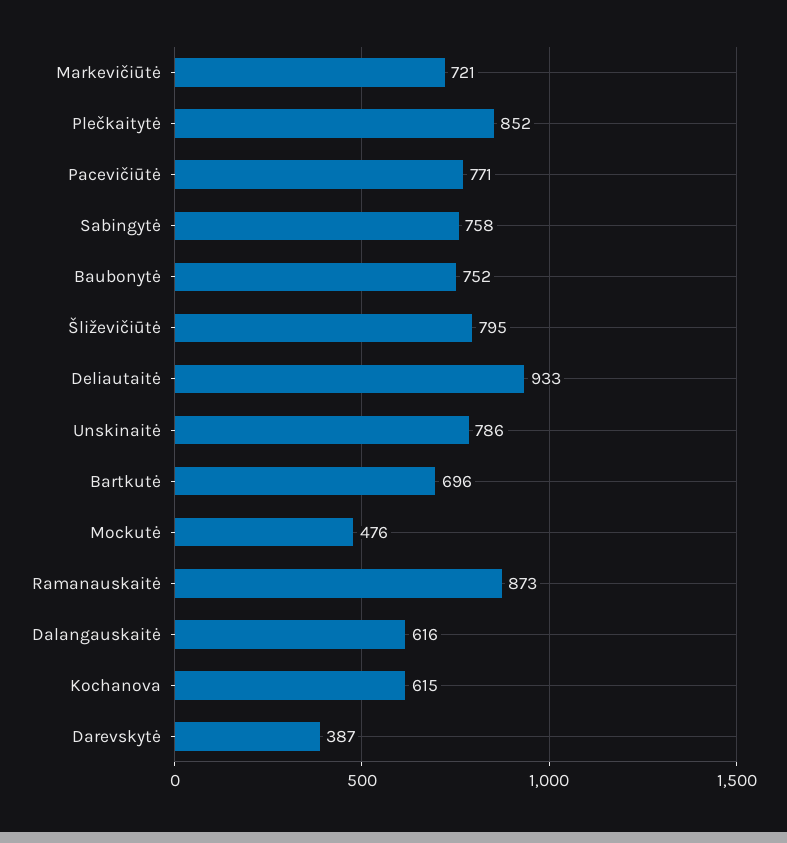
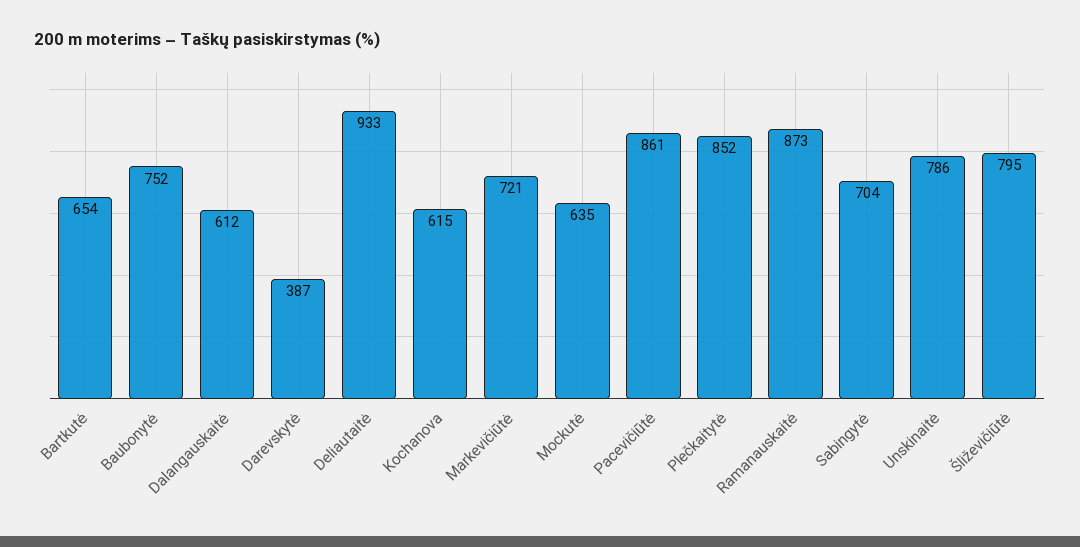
Pacevičiūtė: 771 -> 861
Sabingytė: 758 -> 704
Bartkutė: 696 -> 654
Mockutė: 476 -> 635
Dalangauskaitė: 616 -> 612

